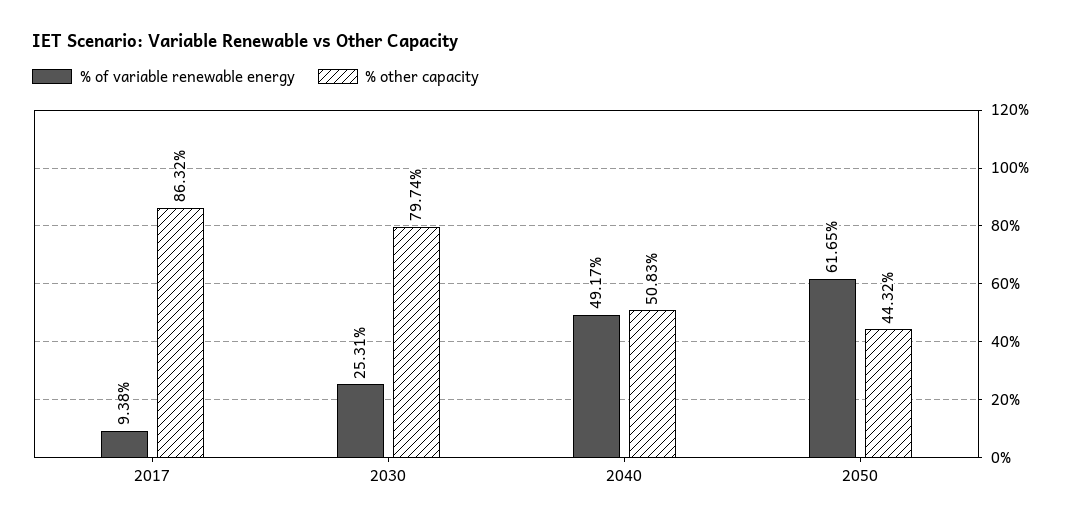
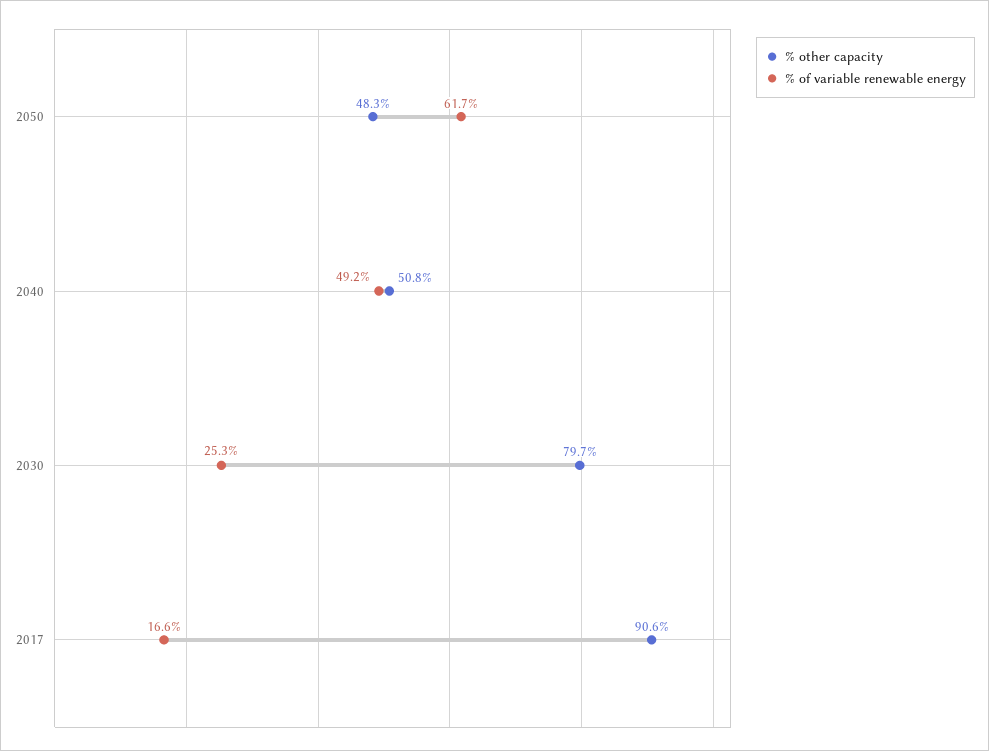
% of variable renewable energy, 2017: 9.38 -> 16.6
% other capacity, 2017: 86.32 -> 90.6
% other capacity, 2050: 44.32 -> 48.3

